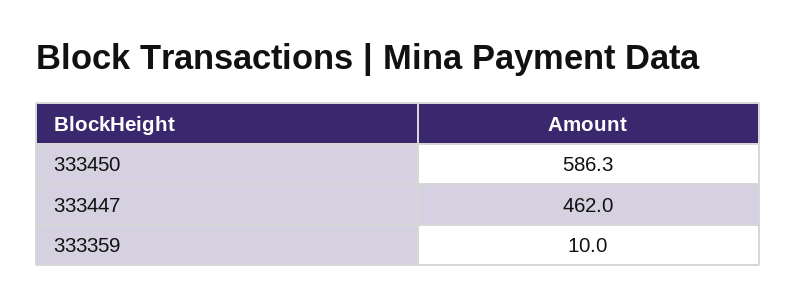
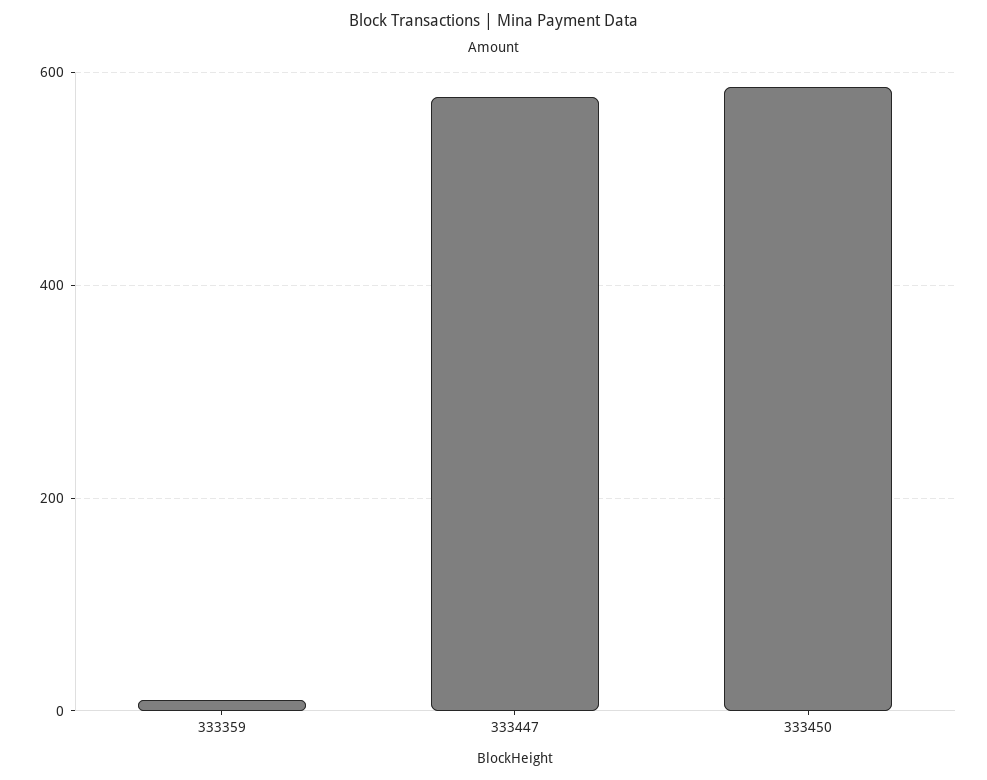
333447: 462 -> 580

